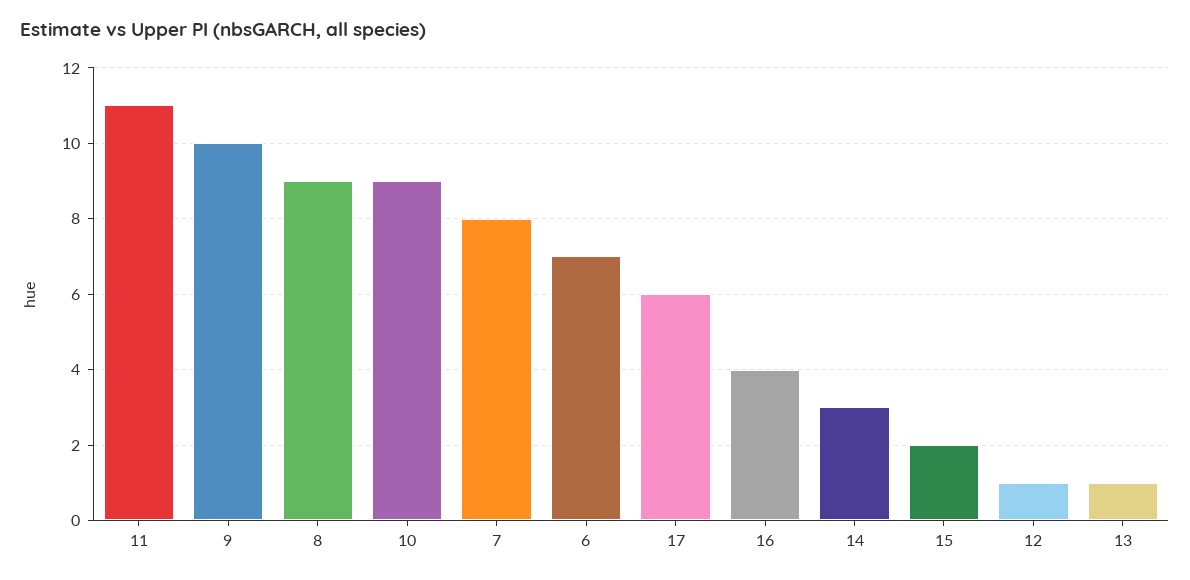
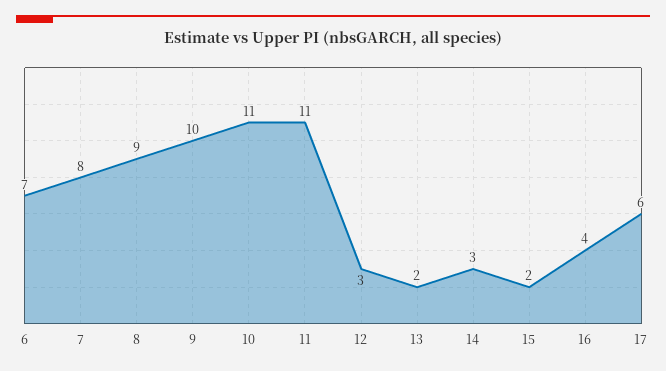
10: 9 -> 11
12: 1 -> 3
13: 1 -> 2

